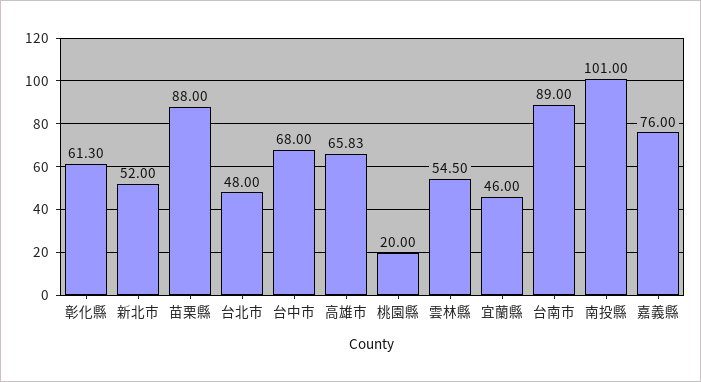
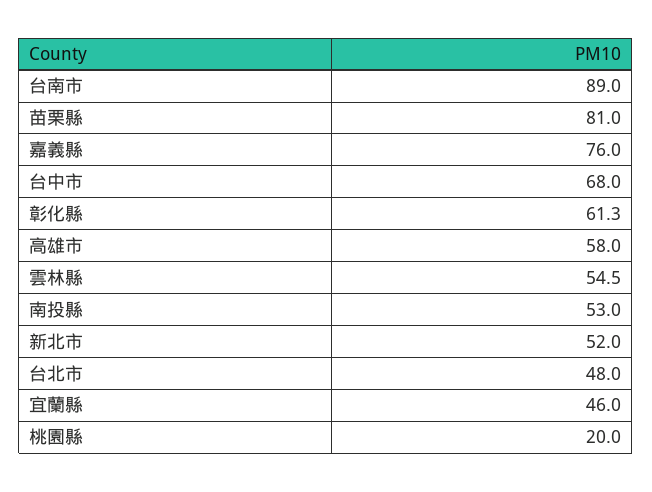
苗栗縣: 88 -> 81
高雄市: 65.83 -> 58
南投縣: 101 -> 53

